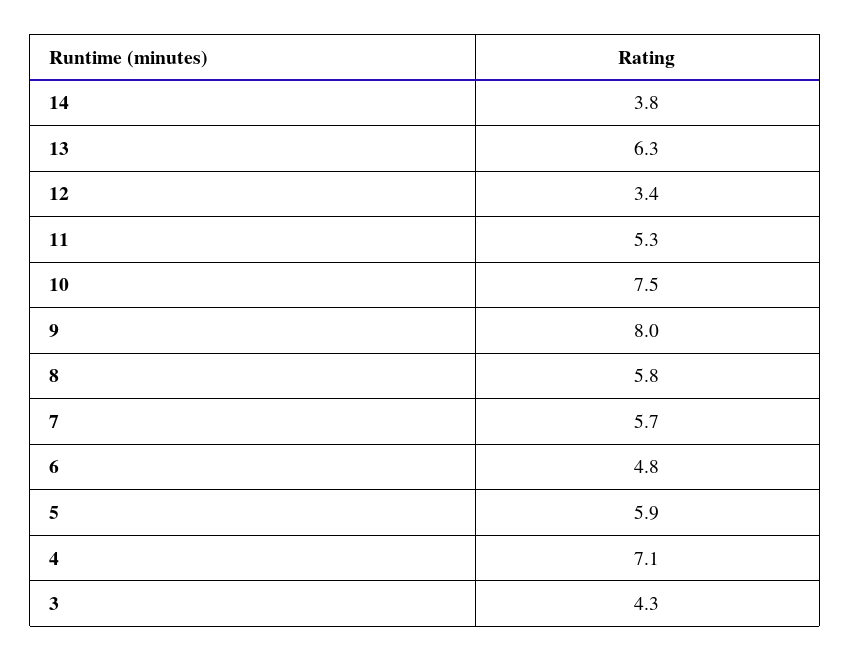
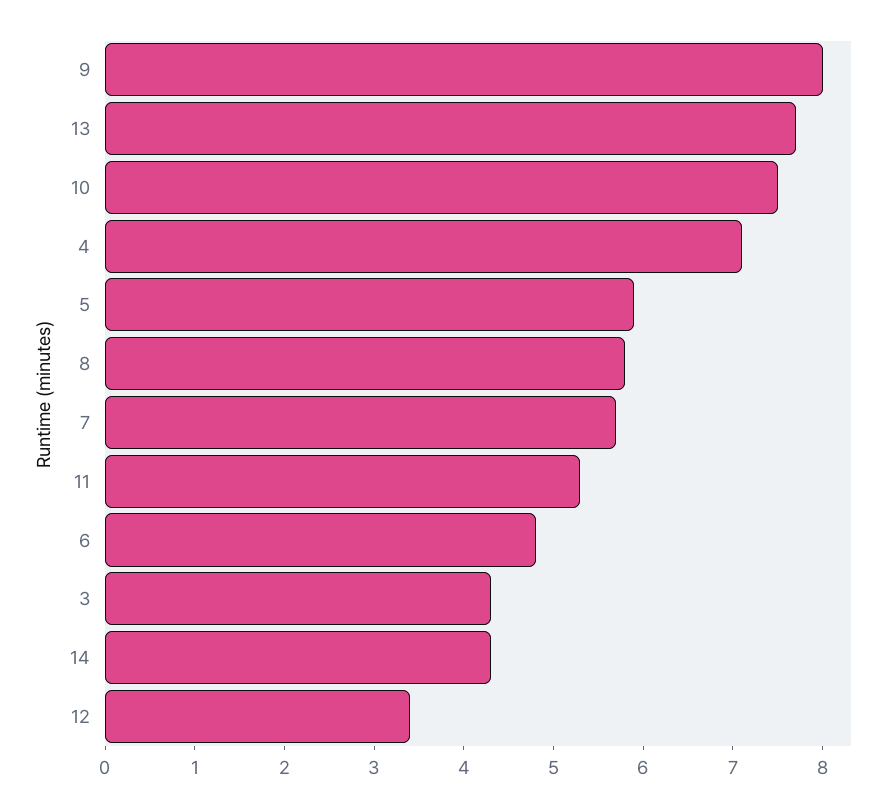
14: 3.8 -> 4.3
13: 6.3 -> 7.7

